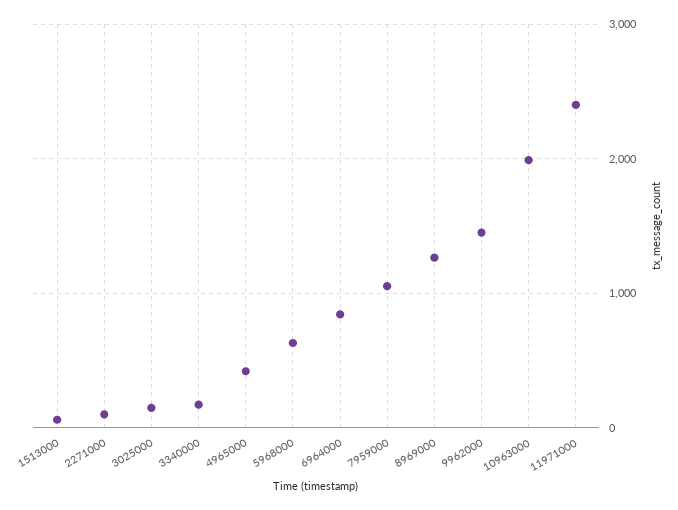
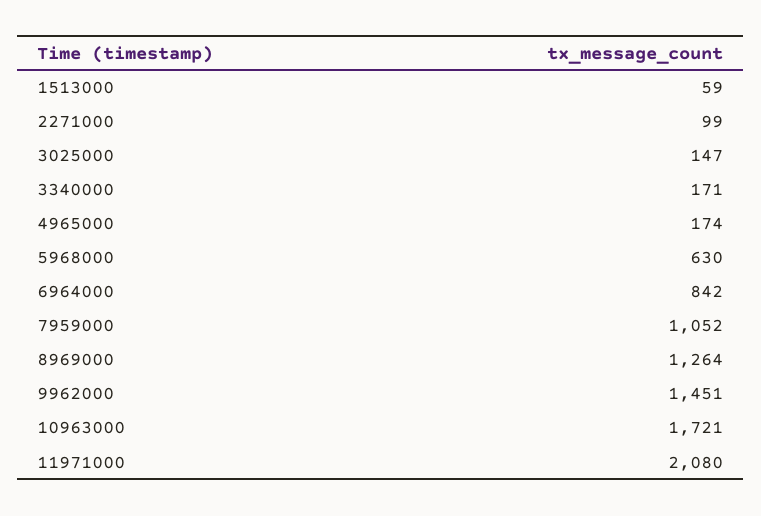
4965000: 400 -> 174
10963000: 2000 -> 1721
11971000: 2400 -> 2080

